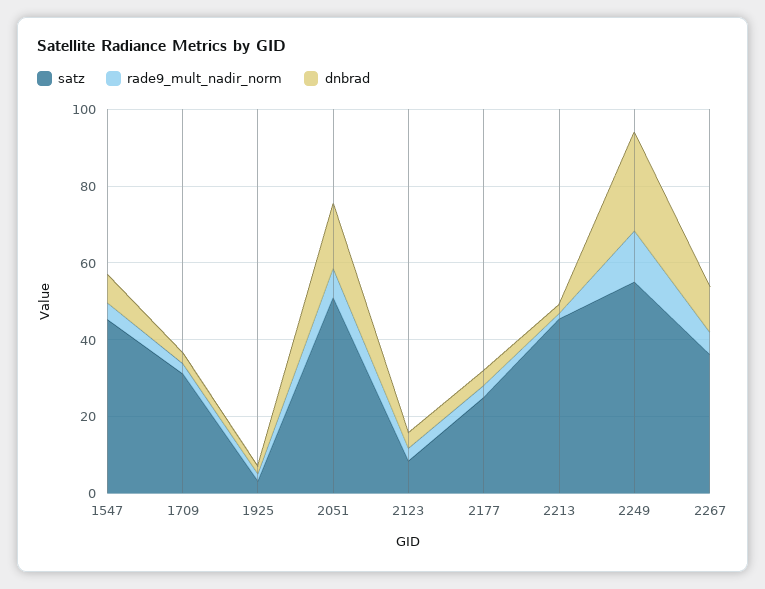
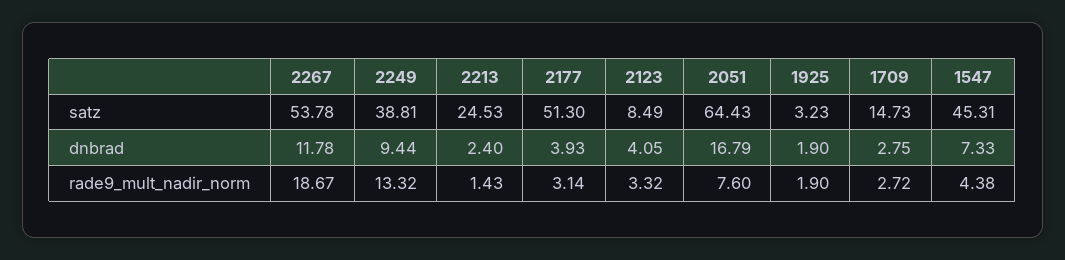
satz, 1709: 30 -> 14.73
satz, 2051: 50 -> 64.43
satz, 2177: 25 -> 51.3
satz, 2213: 45 -> 24.53
satz, 2249: 55 -> 38.81
dnbrad, 2249: 25 -> 9.44
satz, 2267: 35 -> 53.78
rade9_mult_nadir_norm, 2267: 5 -> 18.67

